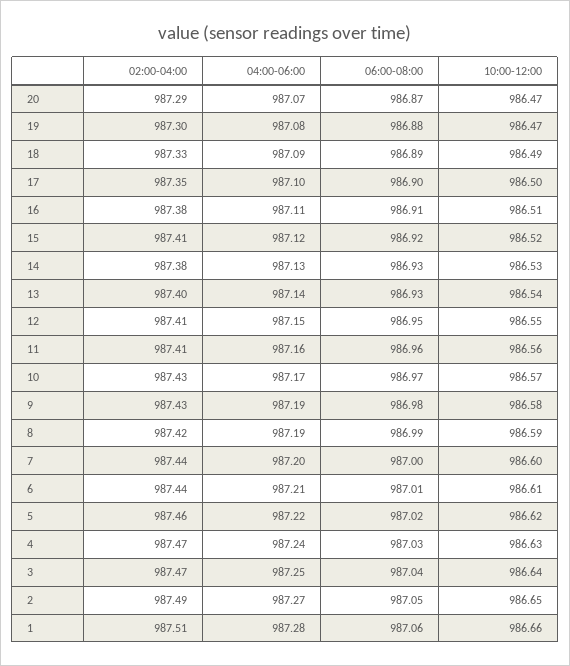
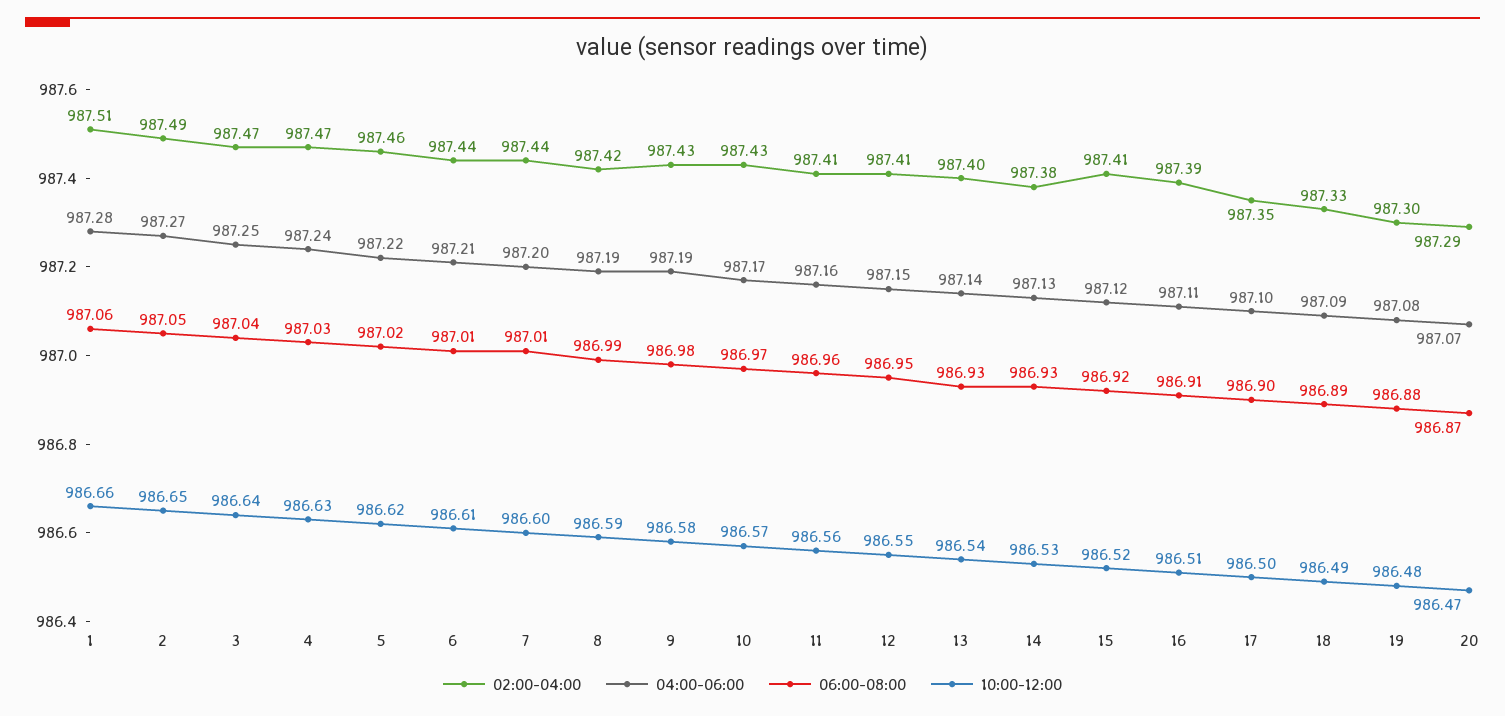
10:00-12:00, 19: 986.47 -> 986.48
02:00-04:00, 16: 987.38 -> 987.39
06:00-08:00, 7: 987 -> 987.01

